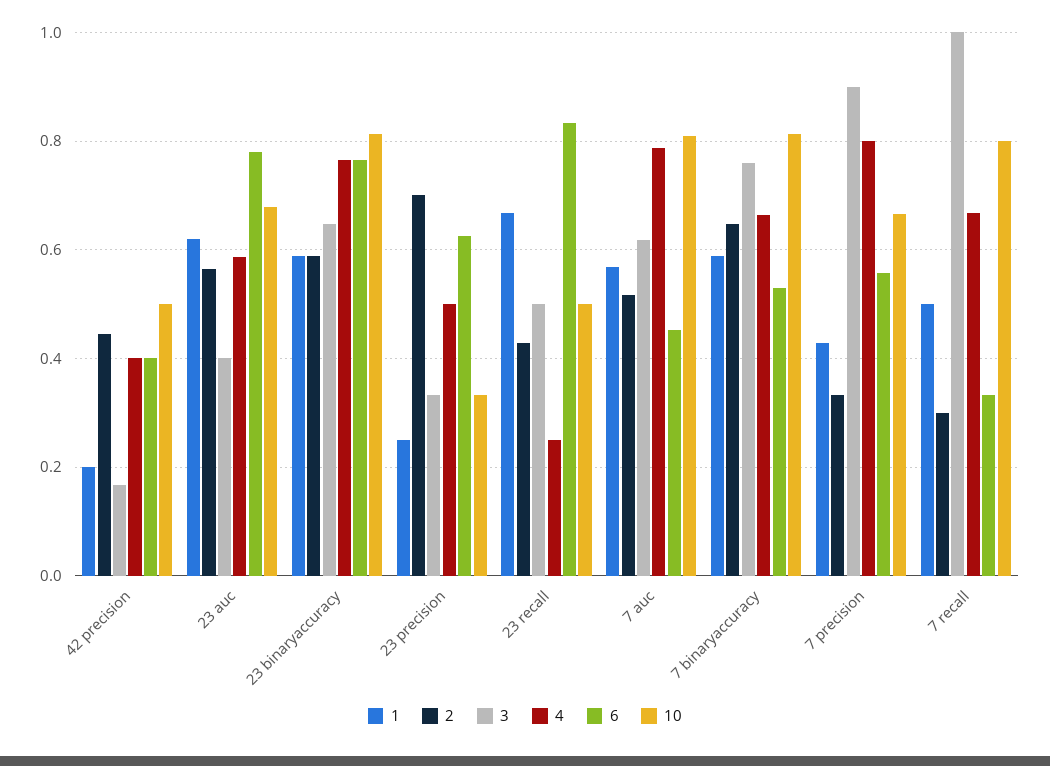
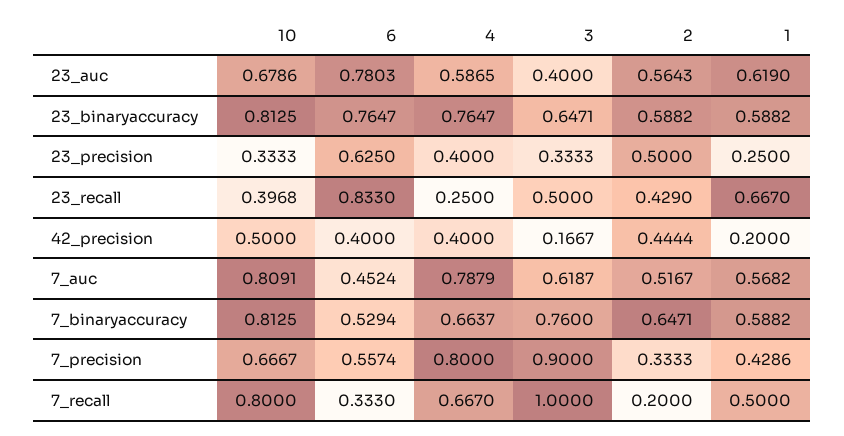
2, 23 precision: 0.7 -> 0.5
4, 23 precision: 0.5 -> 0.4
10, 23 recall: 0.5 -> 0.3968
2, 7 recall: 0.3 -> 0.2

